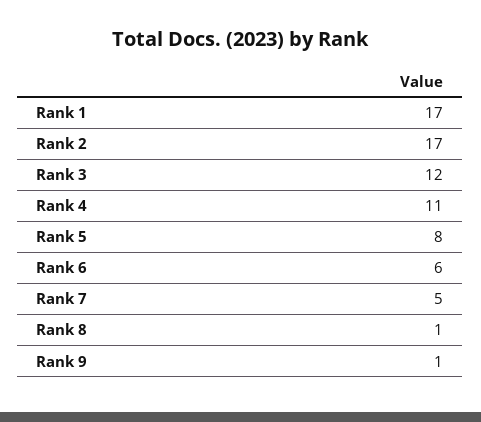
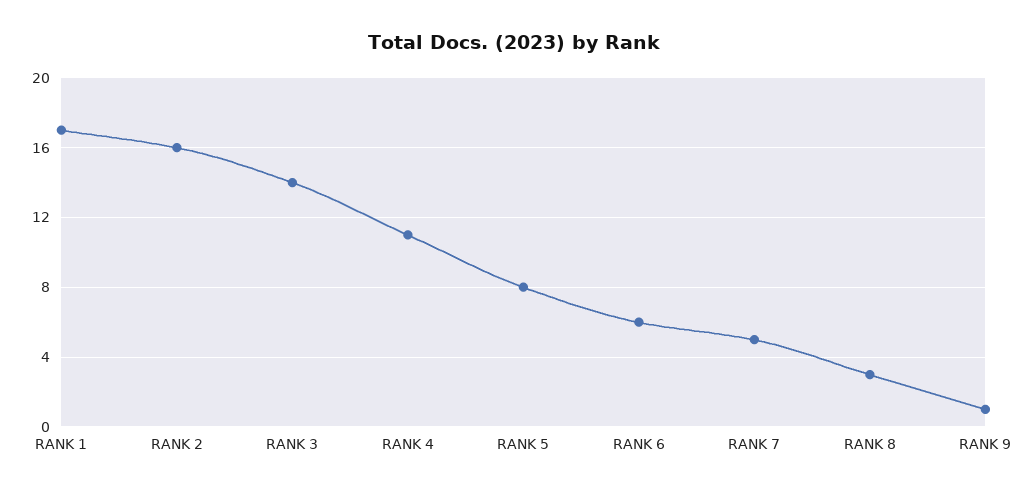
Rank 2: 17 -> 16
Rank 3: 12 -> 14
Rank 8: 1 -> 3

